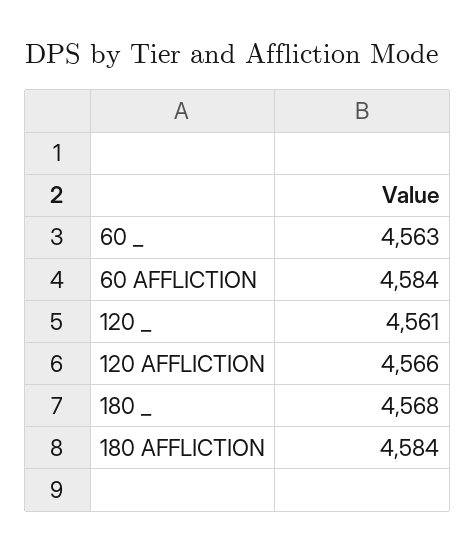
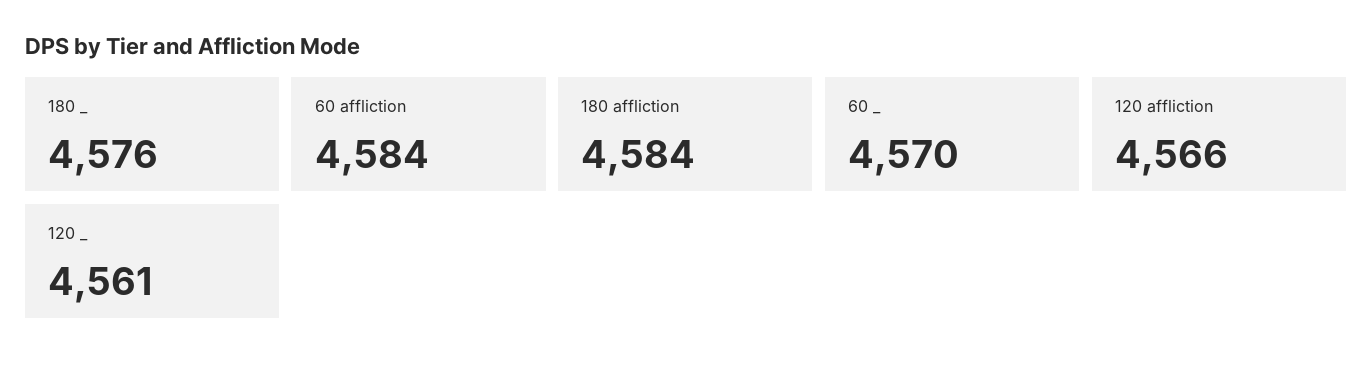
60 _: 4563 -> 4570
180 _: 4568 -> 4576

